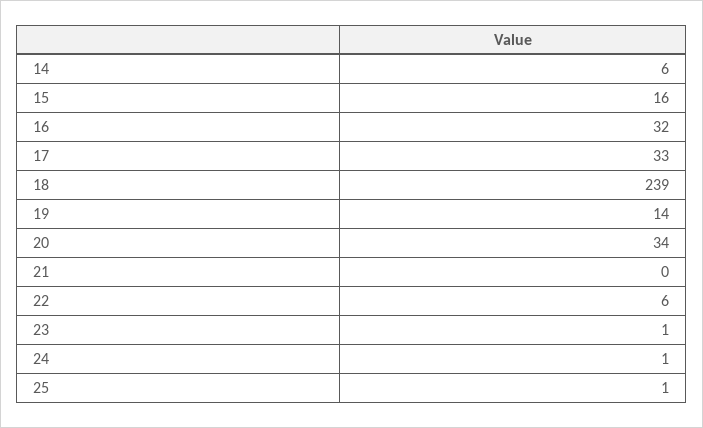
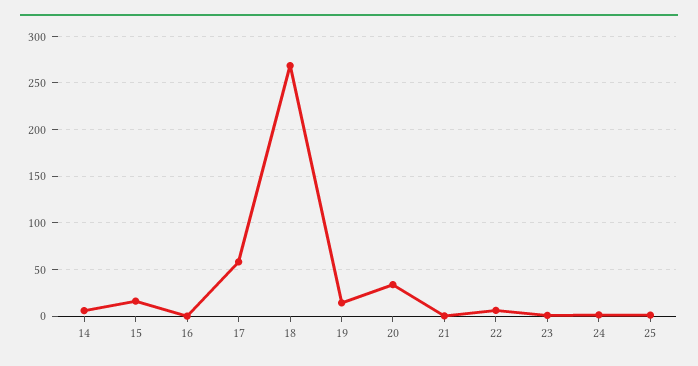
16: 32 -> 0
17: 33 -> 60
18: 239 -> 270

